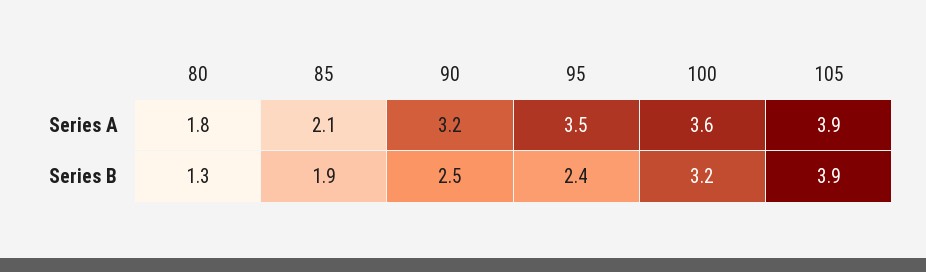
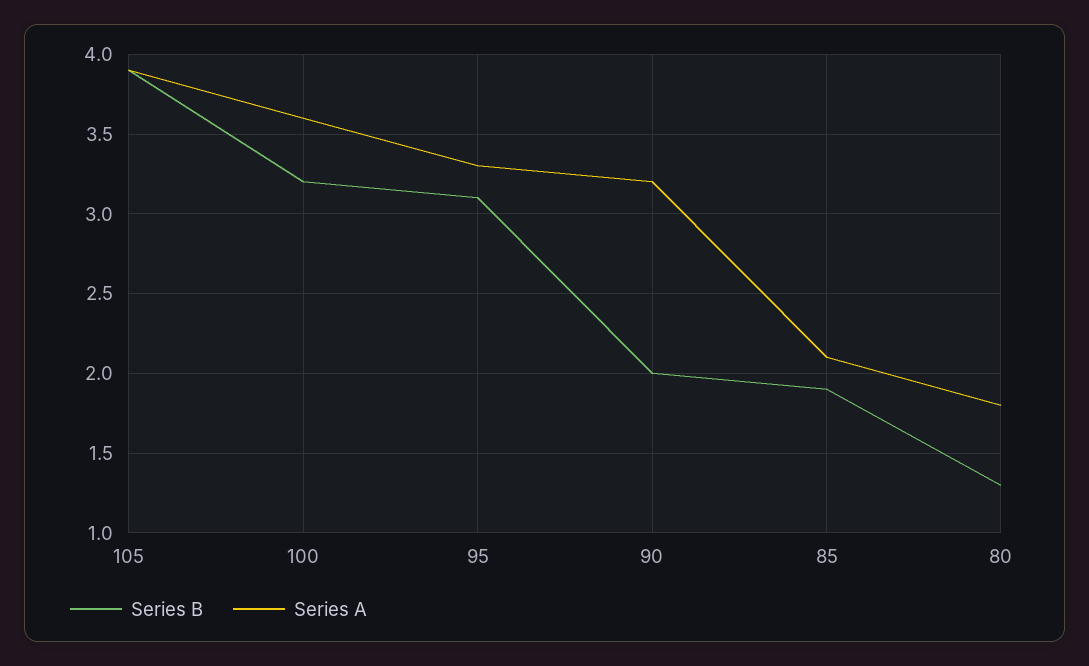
Series A, 95: 3.5 -> 3.3
Series B, 90: 2.5 -> 2
Series B, 95: 2.4 -> 3.1

